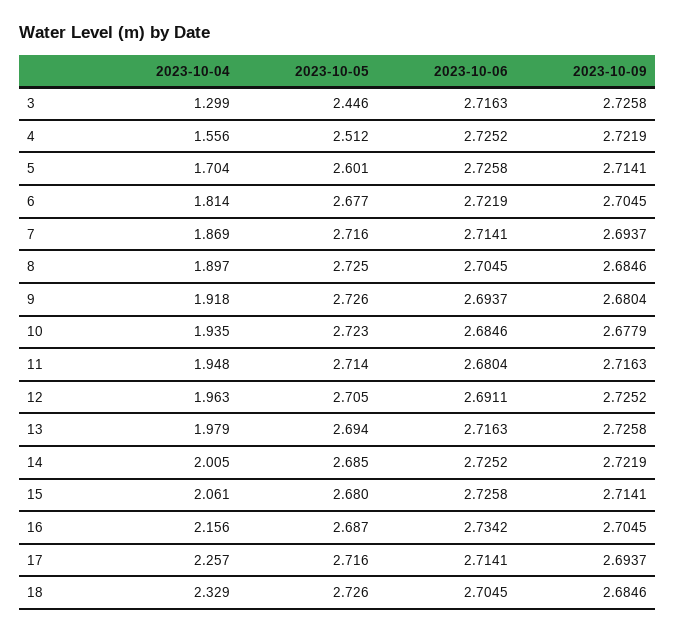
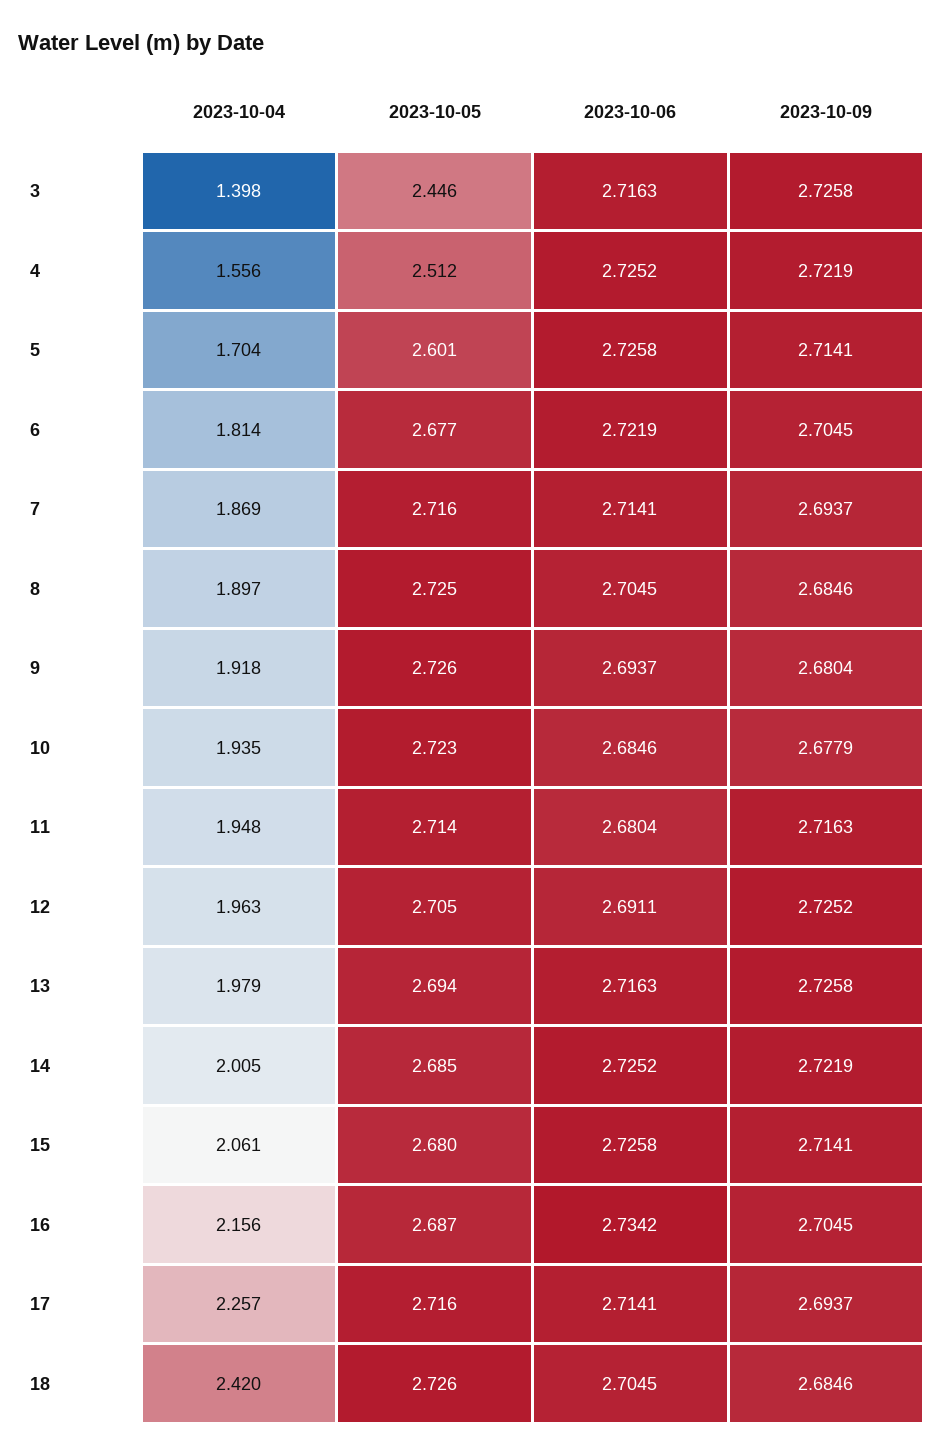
2023-10-04, 3: 1.299 -> 1.398
2023-10-04, 18: 2.329 -> 2.42

